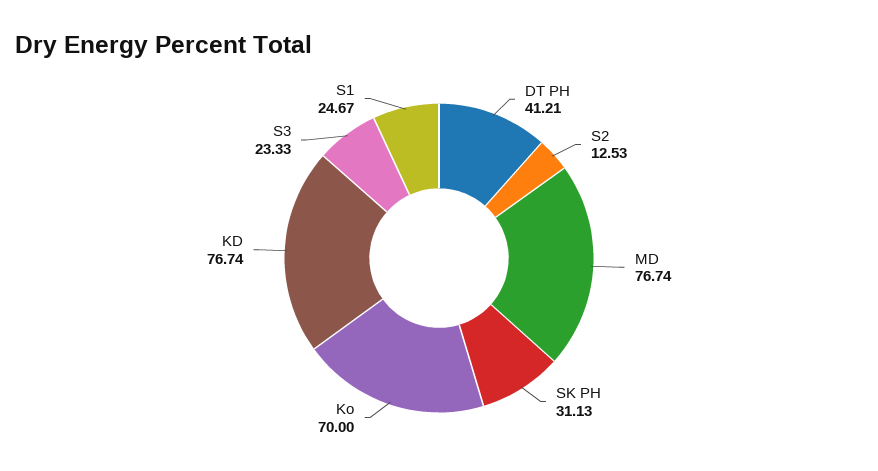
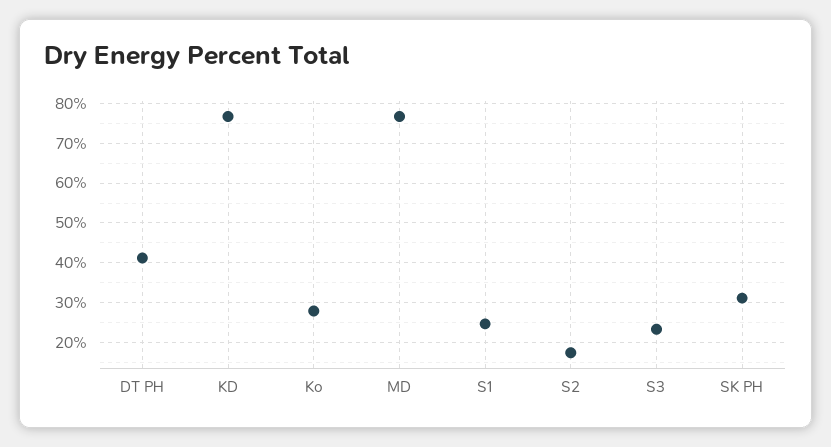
S2: 12.53 -> 18
Ko: 70 -> 28

